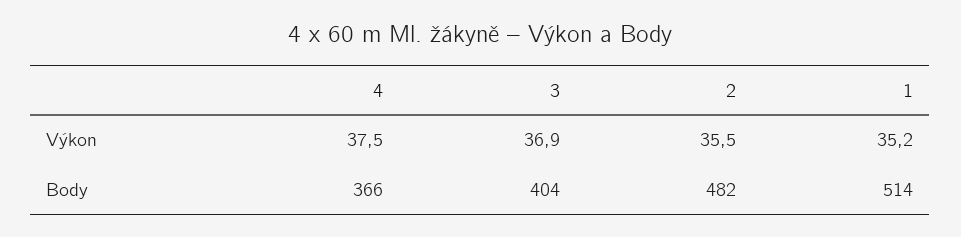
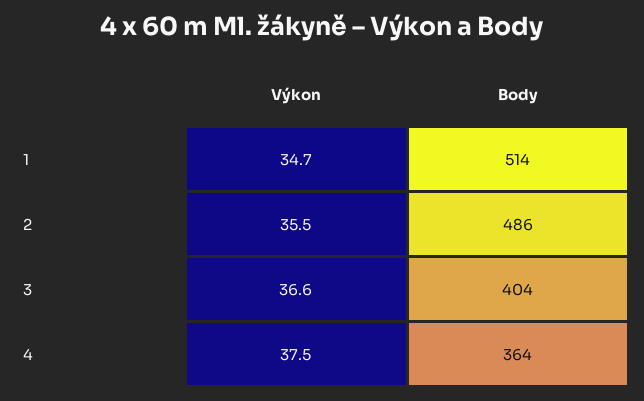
3, Výkon: 36.9 -> 36.6
1, Výkon: 35.2 -> 34.7
4, Body: 366 -> 364
2, Body: 482 -> 486

